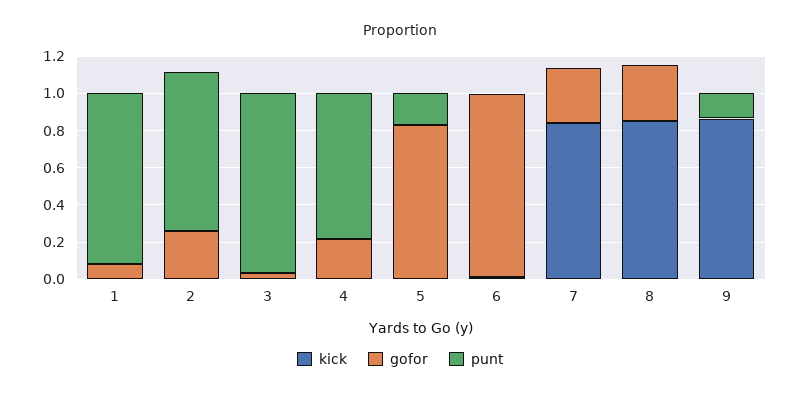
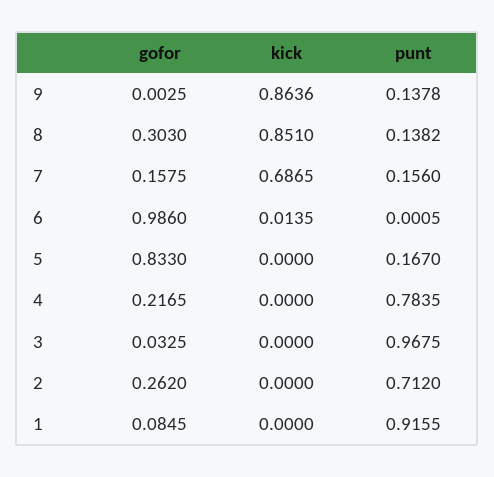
punt, 2: 0.85 -> 0.712
kick, 7: 0.85 -> 0.6865
gofor, 7: 0.3 -> 0.1575
punt, 7: 0 -> 0.156
punt, 8: 0 -> 0.1382

